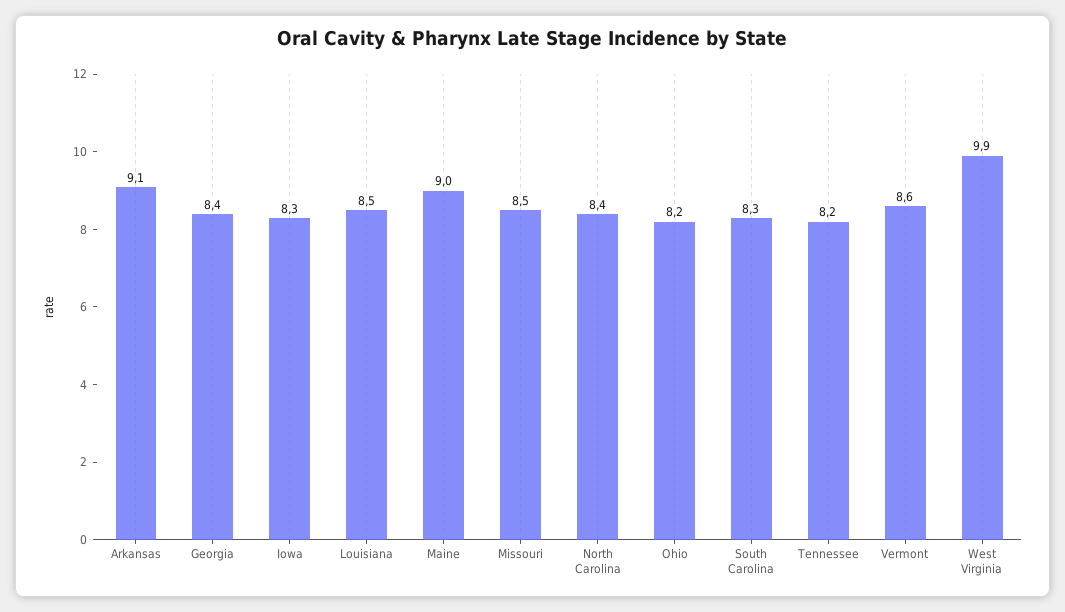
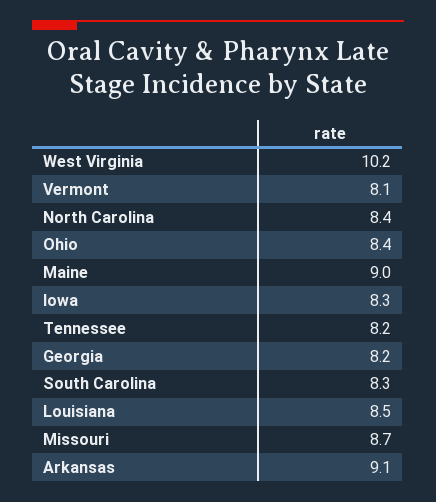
Georgia: 8.4 -> 8.2
Missouri: 8.5 -> 8.7
Ohio: 8.2 -> 8.4
Vermont: 8.6 -> 8.1
West Virginia: 9.9 -> 10.2

